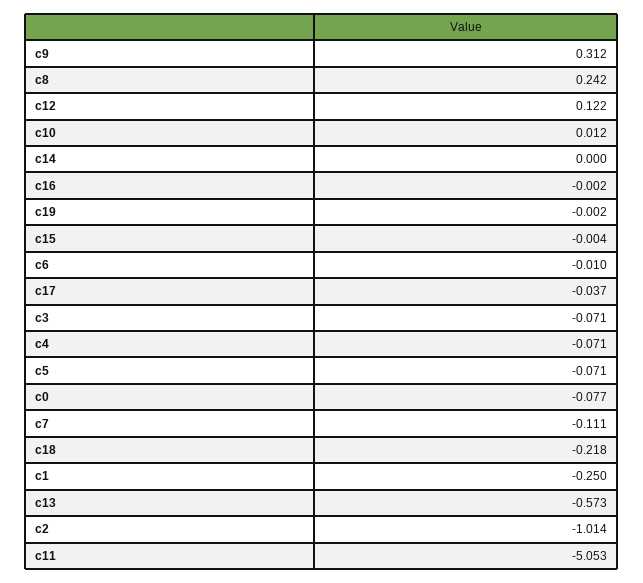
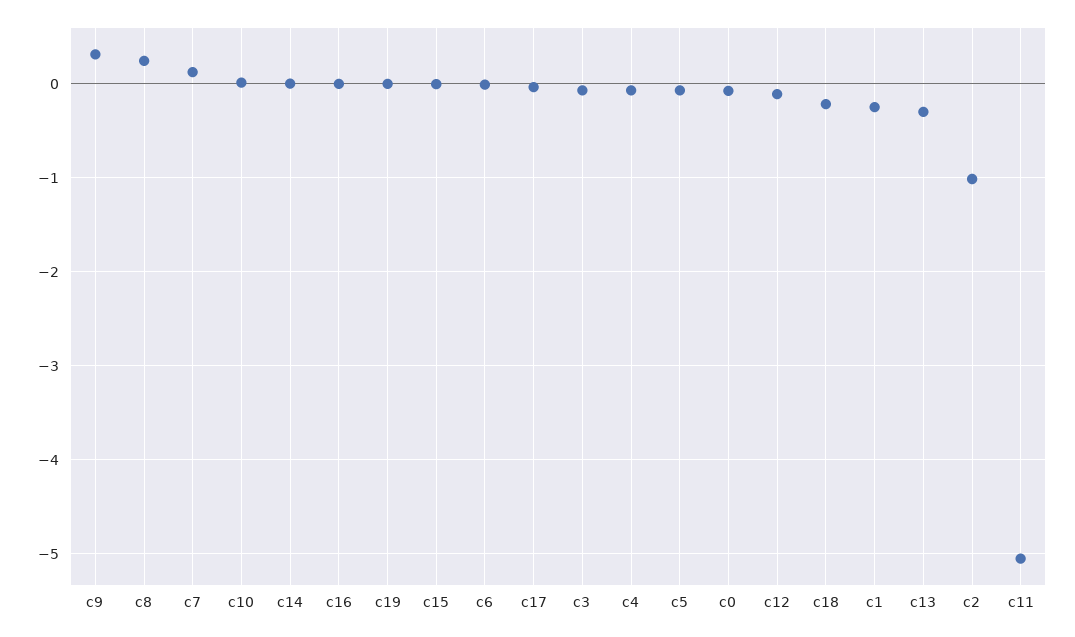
c12: 0.122 -> -0.1
c7: -0.111 -> 0.1
c13: -0.573 -> -0.3

